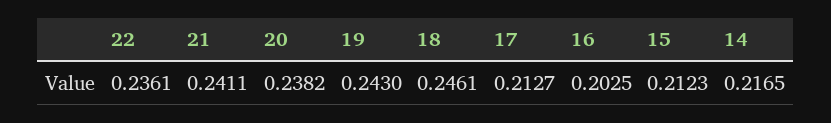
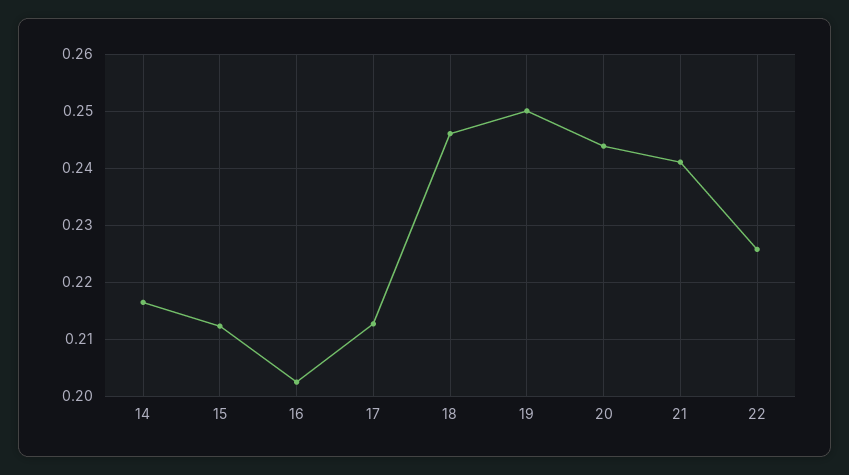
22: 0.2361 -> 0.226
20: 0.2382 -> 0.244
19: 0.243 -> 0.25

